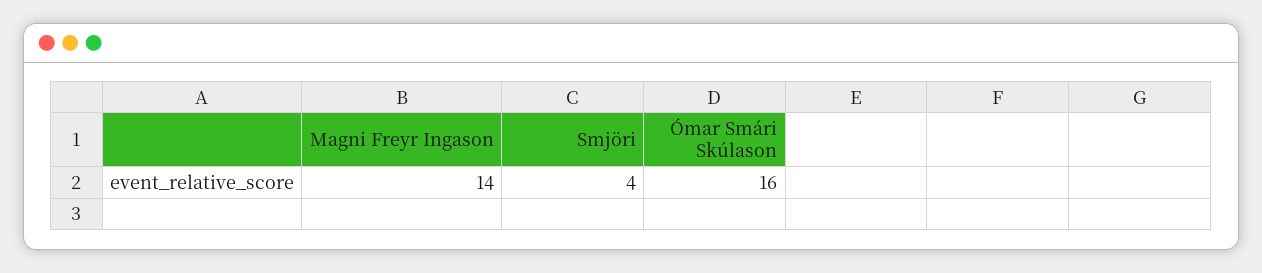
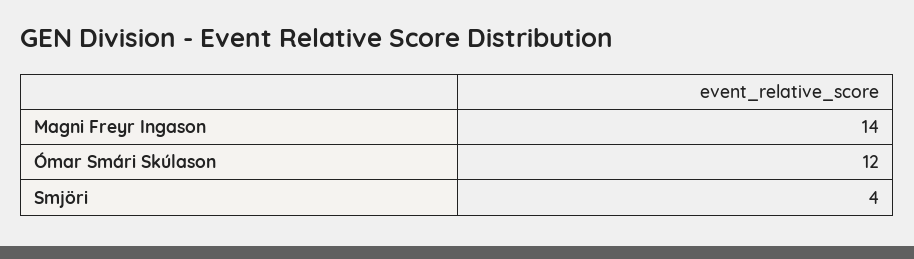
Ómar Smári Skúlason: 16 -> 12

